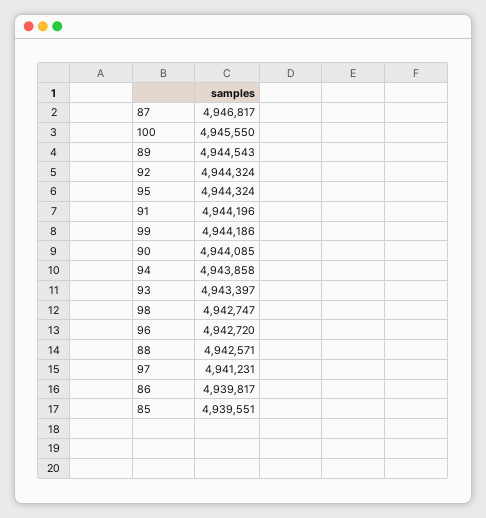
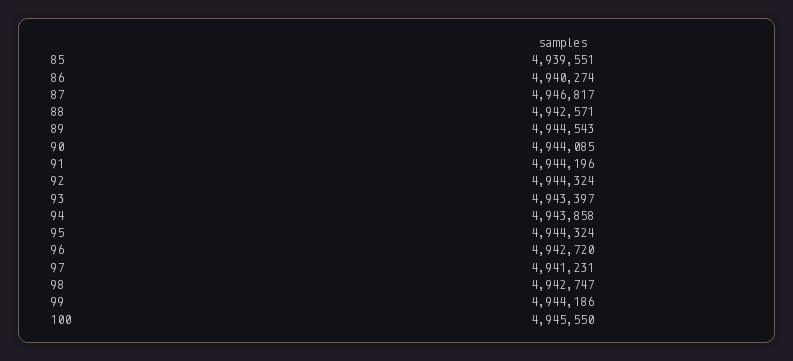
86: 4939817 -> 4940274

